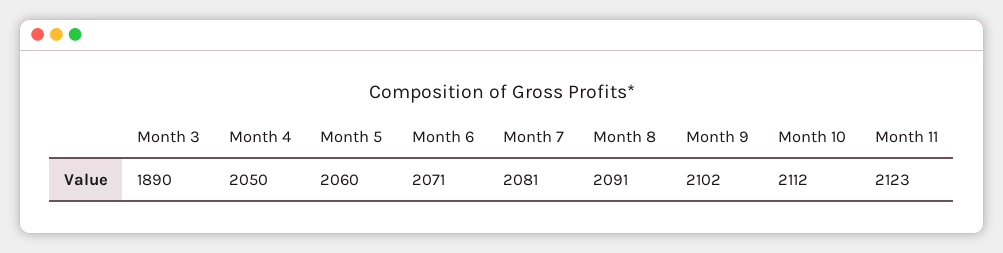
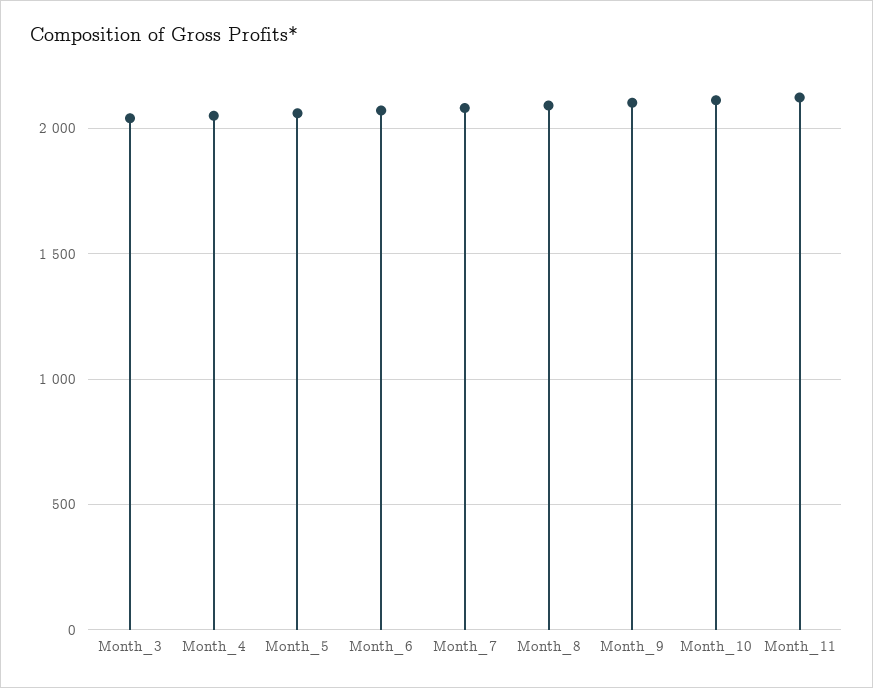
Month 3: 1890 -> 2050

